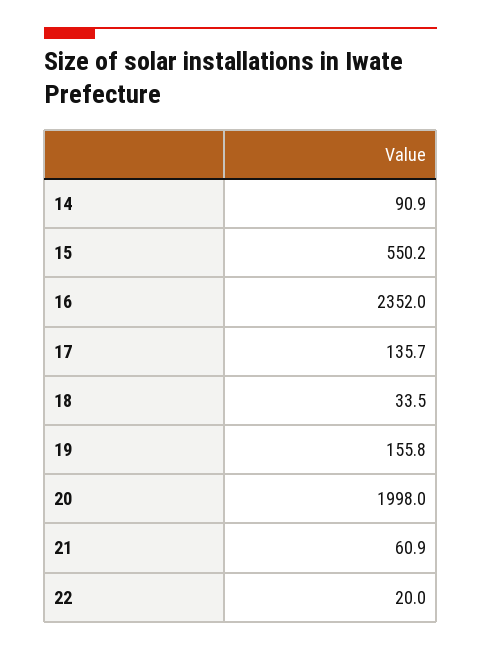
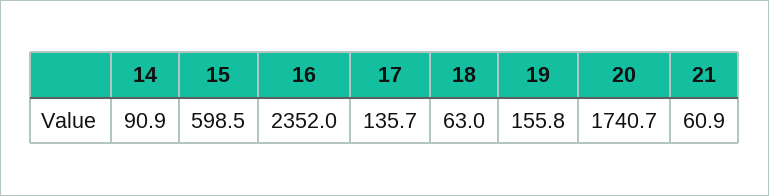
15: 550.2 -> 598.5
18: 33.5 -> 63
20: 1998 -> 1740.7
22: 20 -> none

